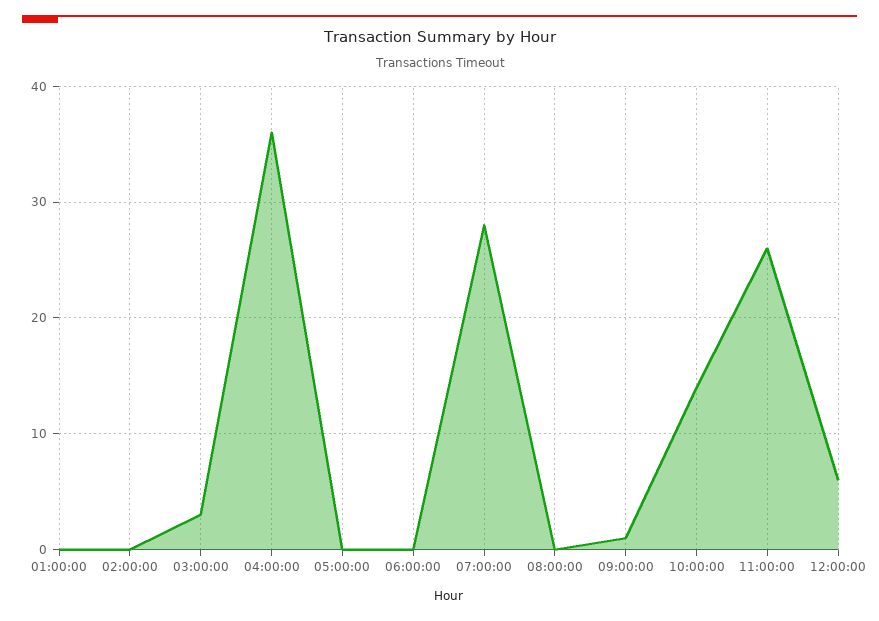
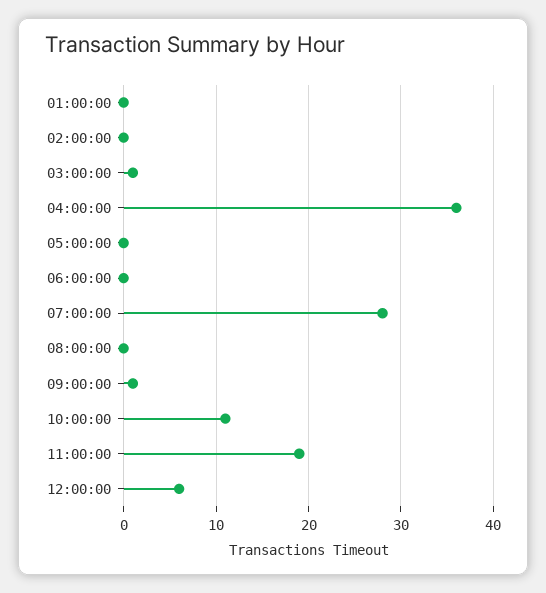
03:00:00: 3 -> 1
10:00:00: 14 -> 11
11:00:00: 26 -> 19

